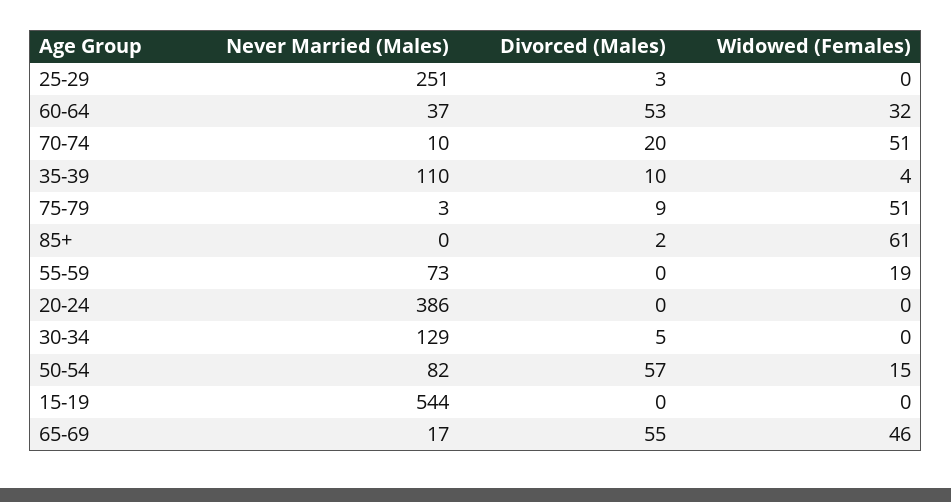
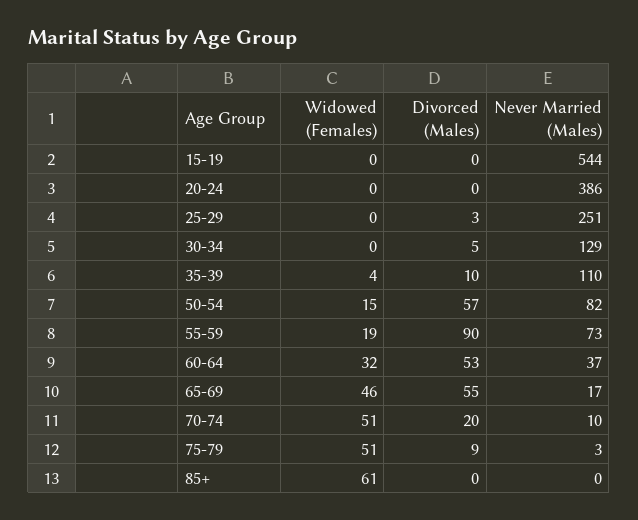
Divorced (Males), 85+: 2 -> 0
Divorced (Males), 55-59: 0 -> 90

